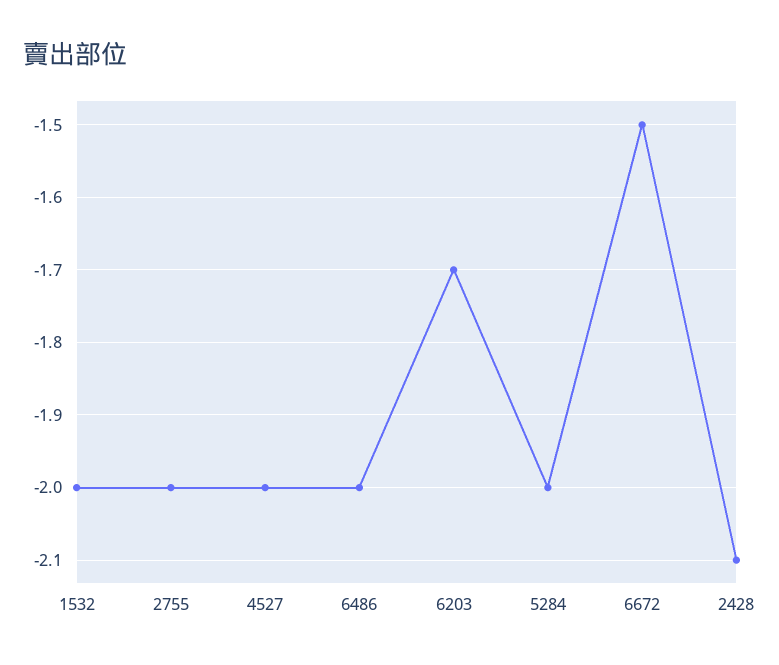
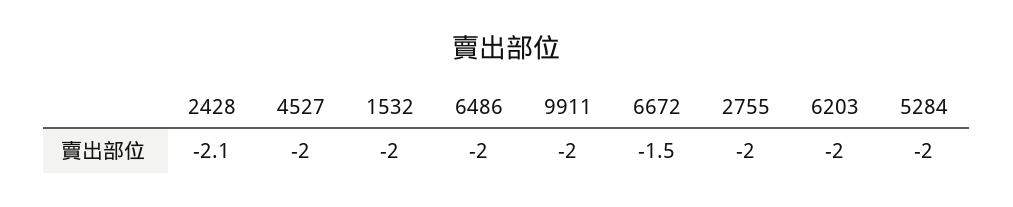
6203: -1.7 -> -2
9911: none -> -2

